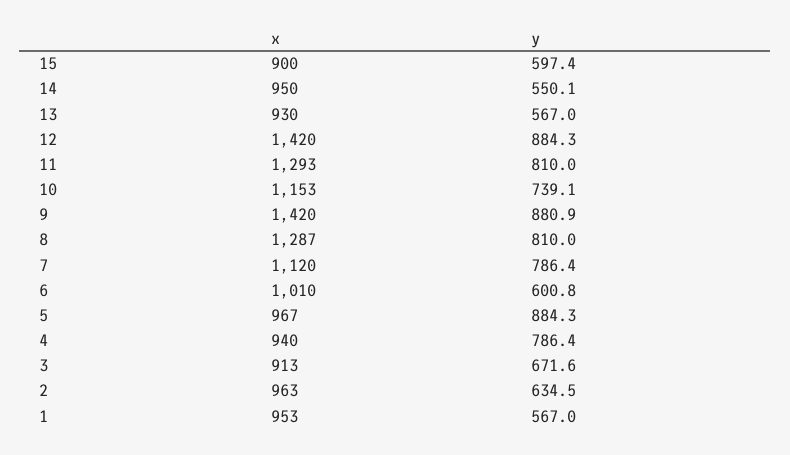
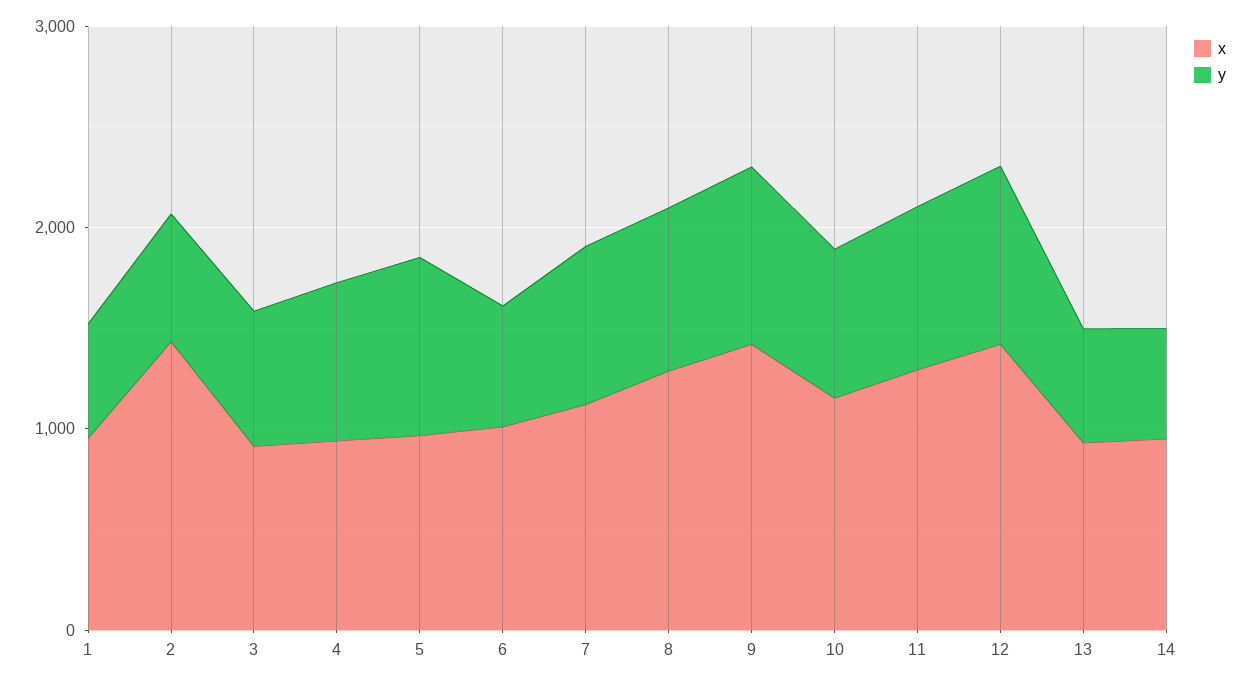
x, 15: 900 -> none
y, 15: 597.4 -> none
x, 2: 963 -> 1400

